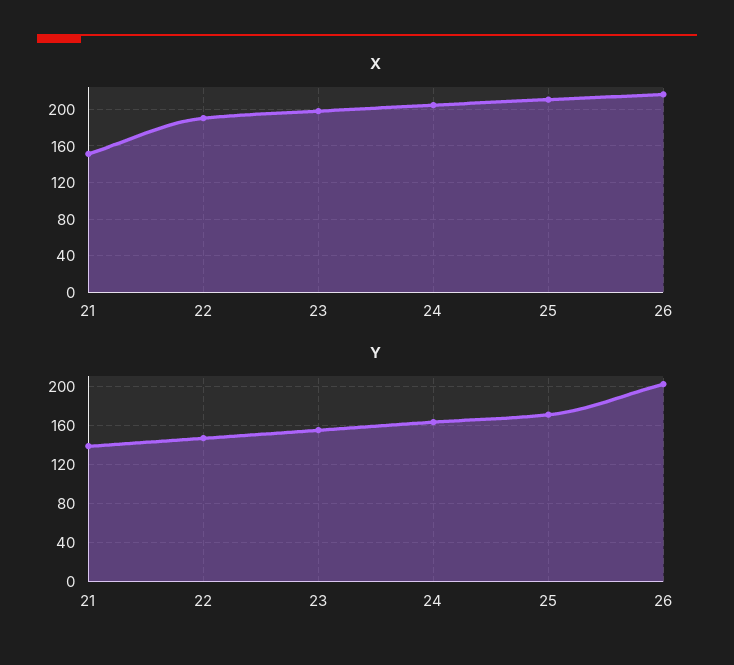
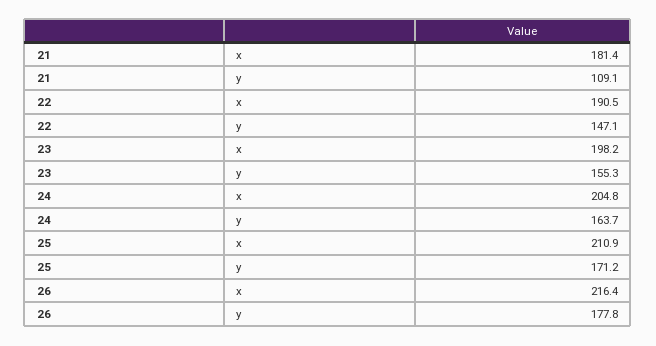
X, 21: 150 -> 181.4
Y, 21: 140 -> 109.1
Y, 26: 200 -> 177.8

